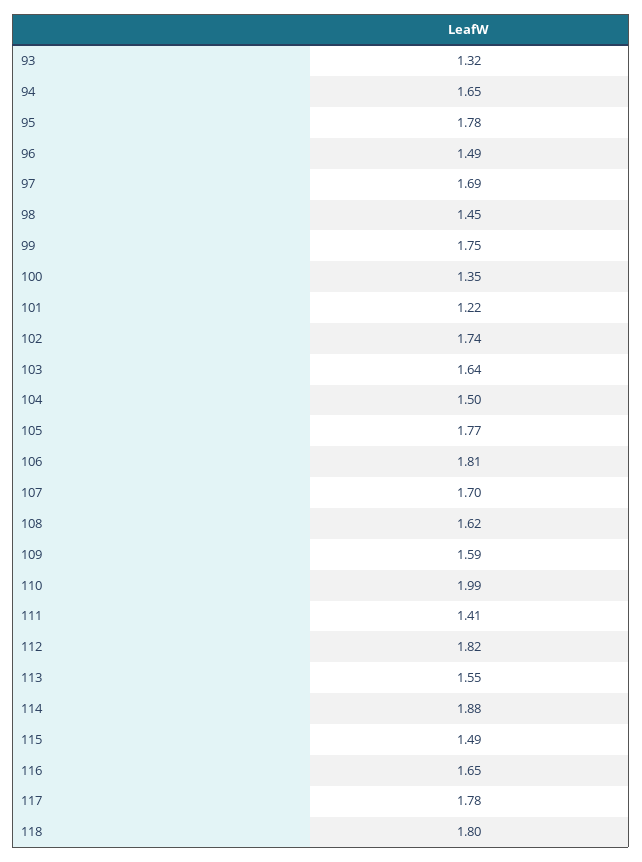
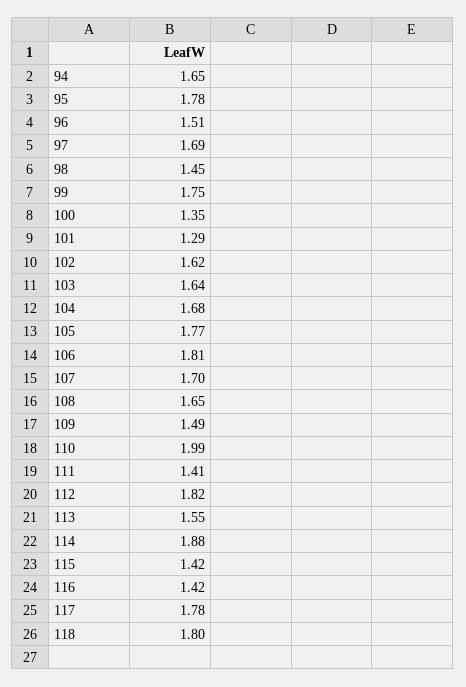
93: 1.32 -> none
96: 1.49 -> 1.51
101: 1.22 -> 1.29
102: 1.74 -> 1.62
104: 1.5 -> 1.68
108: 1.62 -> 1.65
109: 1.59 -> 1.49
115: 1.49 -> 1.42
116: 1.65 -> 1.42

